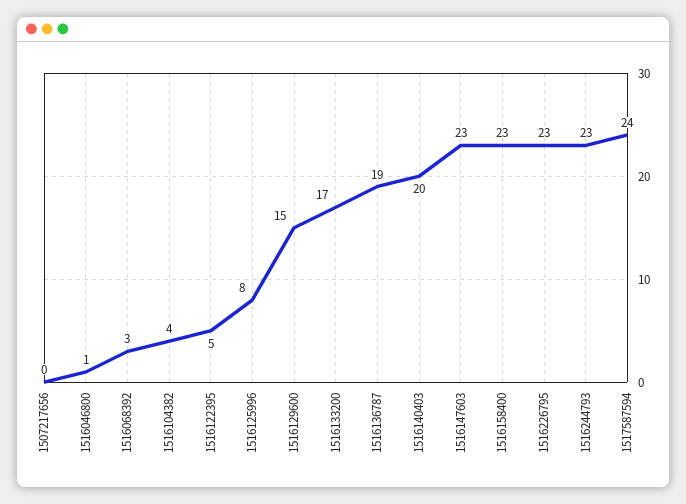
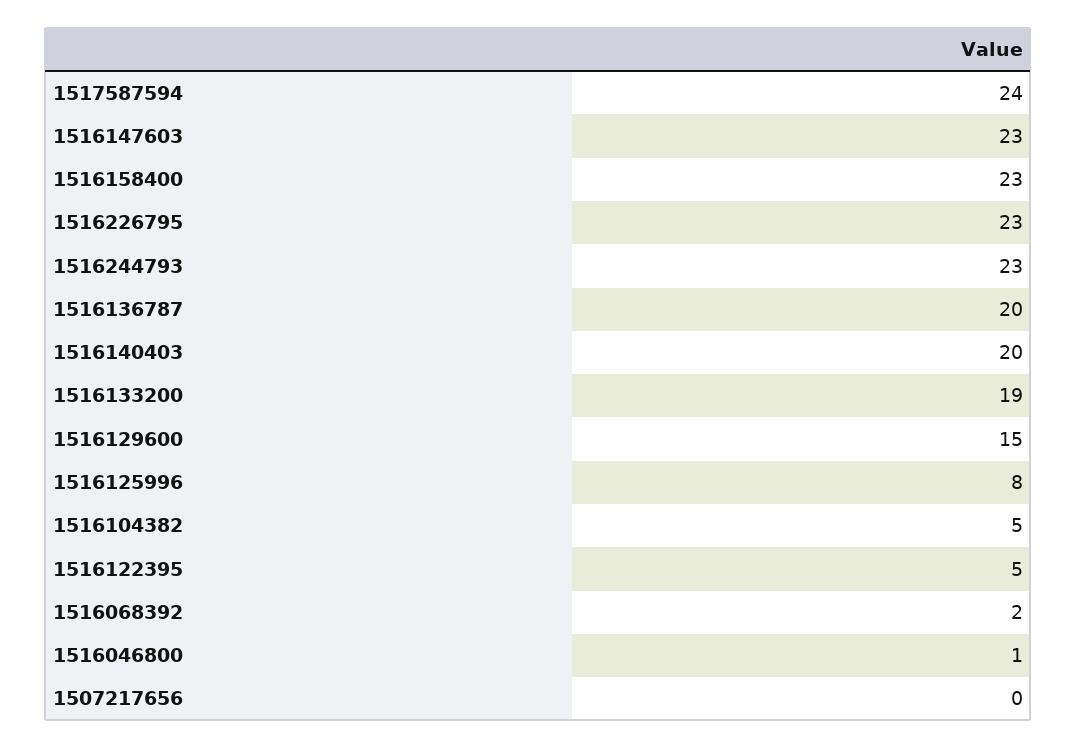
1516068392: 3 -> 2
1516104382: 4 -> 5
1516133200: 17 -> 19
1516136787: 19 -> 20

